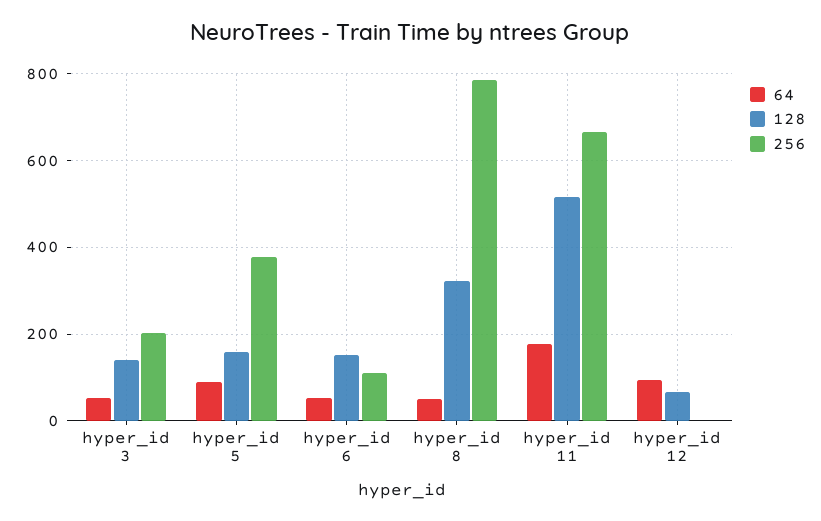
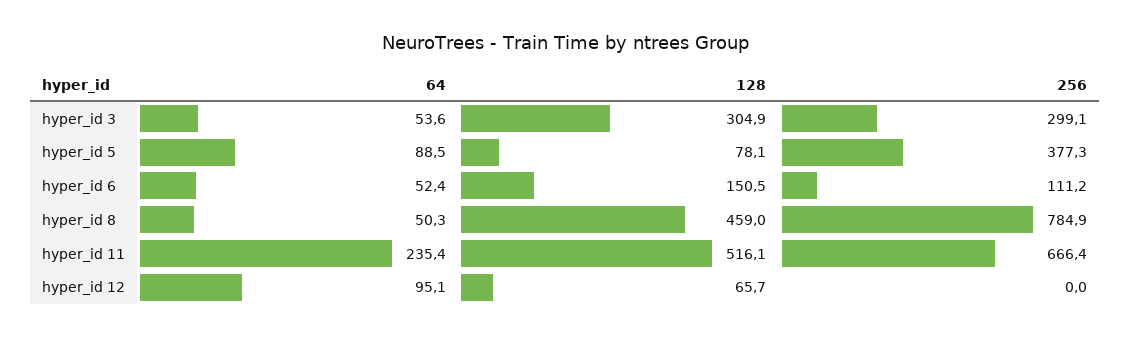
128, hyper_id 3: 140 -> 304.9
256, hyper_id 3: 200 -> 299.1
128, hyper_id 5: 160 -> 78.1
128, hyper_id 8: 320 -> 459
64, hyper_id 11: 180 -> 235.4

